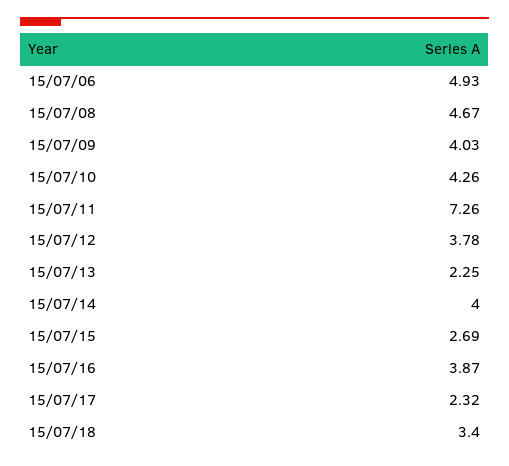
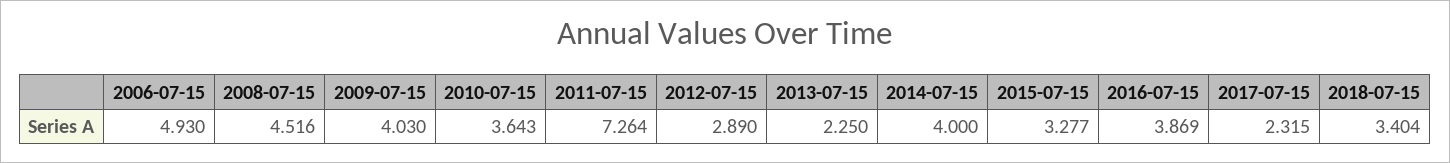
15/07/08: 4.67 -> 4.516
15/07/10: 4.26 -> 3.643
15/07/12: 3.78 -> 2.89
15/07/15: 2.69 -> 3.277

